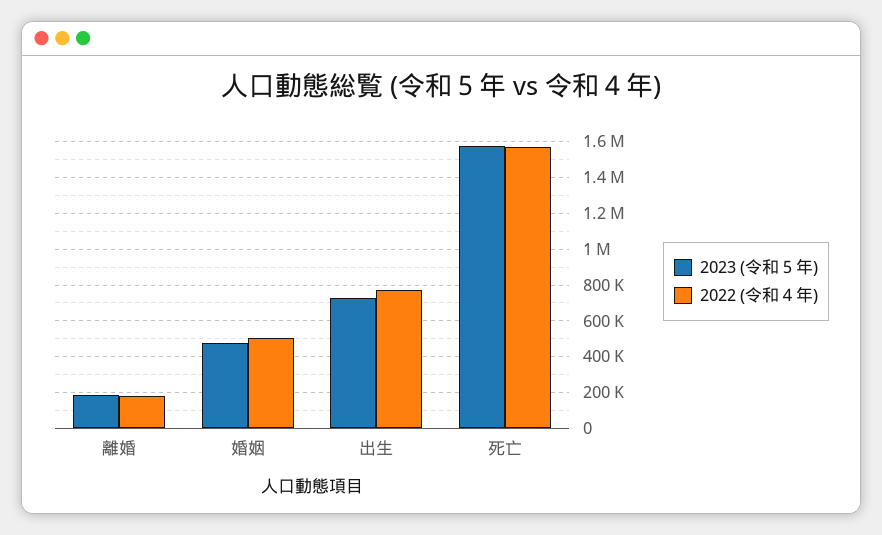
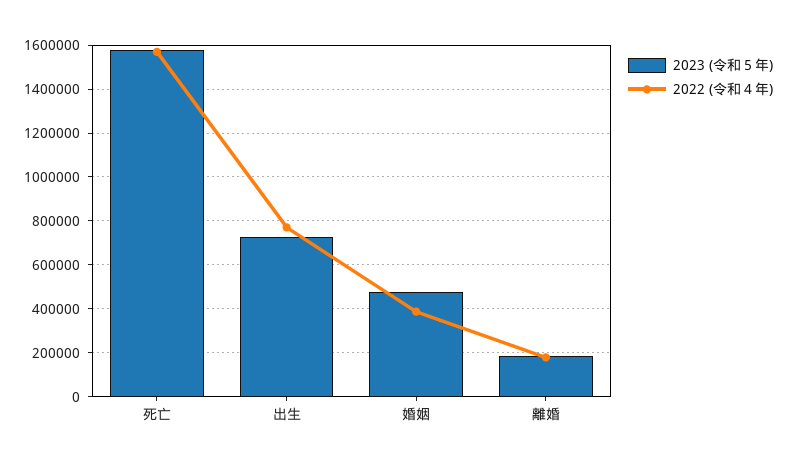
2022 (令和４年), 婚姻: 500000 -> 400000

